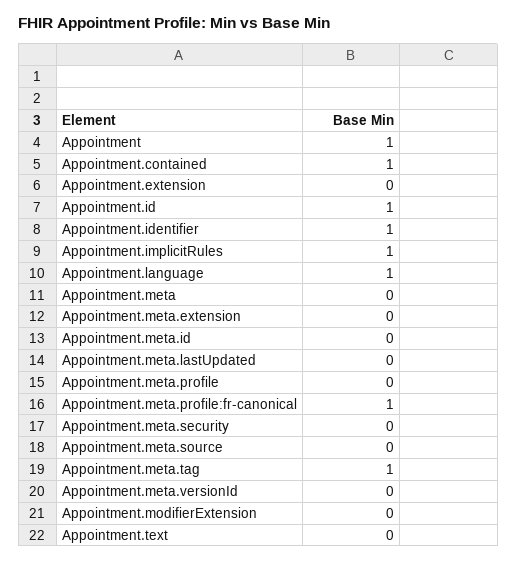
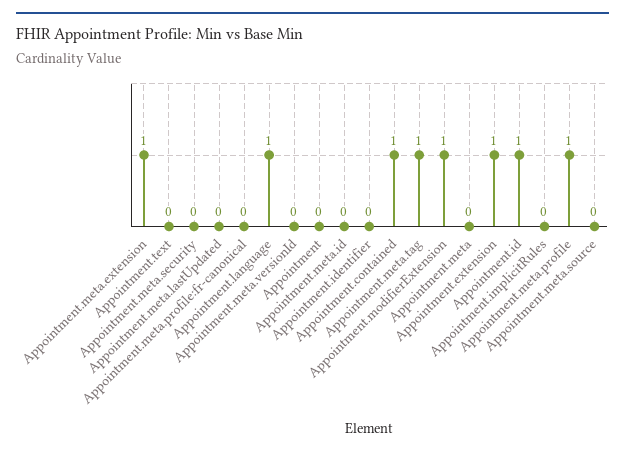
Appointment: 1 -> 0
Appointment.extension: 0 -> 1
Appointment.identifier: 1 -> 0
Appointment.implicitRules: 1 -> 0
Appointment.meta.extension: 0 -> 1
Appointment.meta.profile: 0 -> 1
Appointment.meta.profile:fr-canonical: 1 -> 0
Appointment.modifierExtension: 0 -> 1

